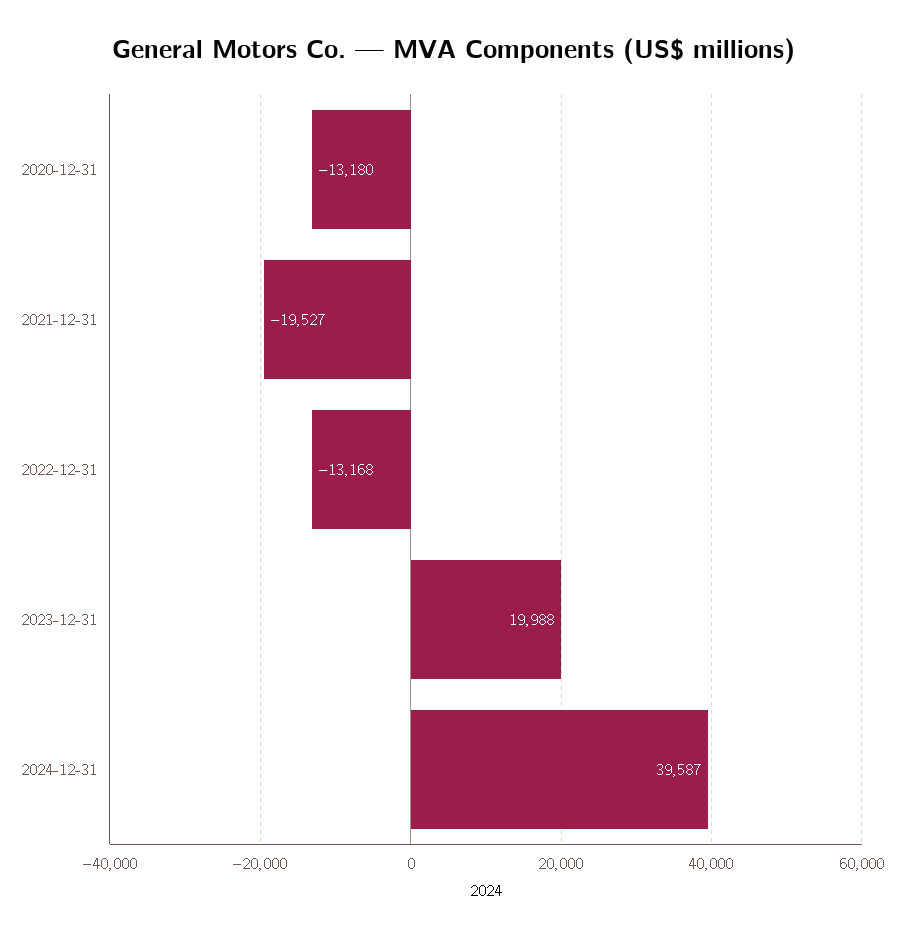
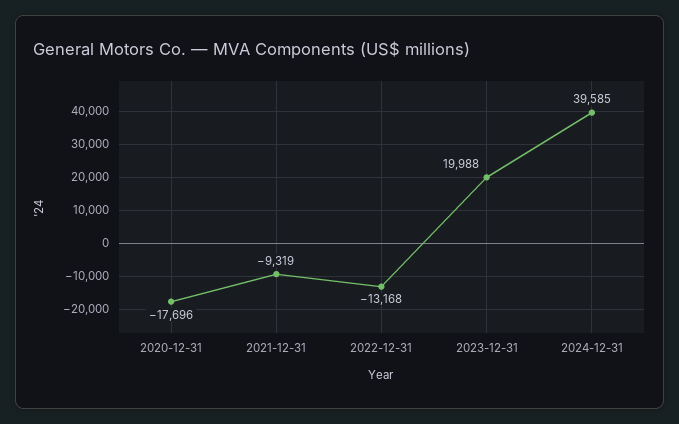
2020-12-31: -13180 -> -17696
2021-12-31: -19527 -> -9319
2024-12-31: 39587 -> 39585

